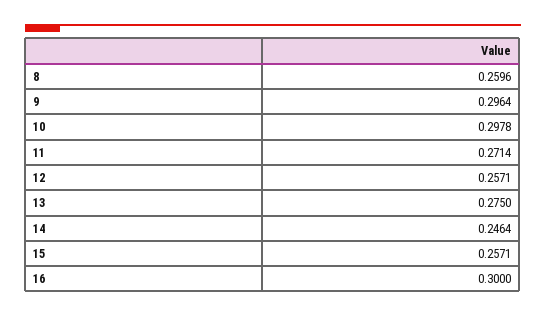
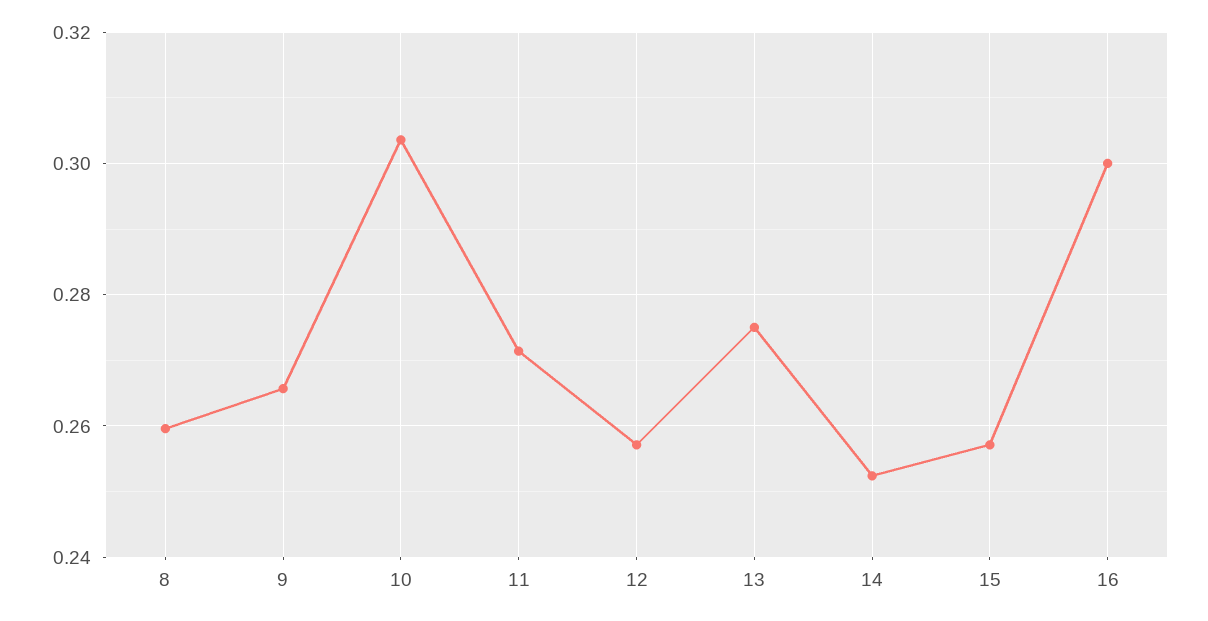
9: 0.2964 -> 0.266
10: 0.2978 -> 0.304
14: 0.2464 -> 0.252

